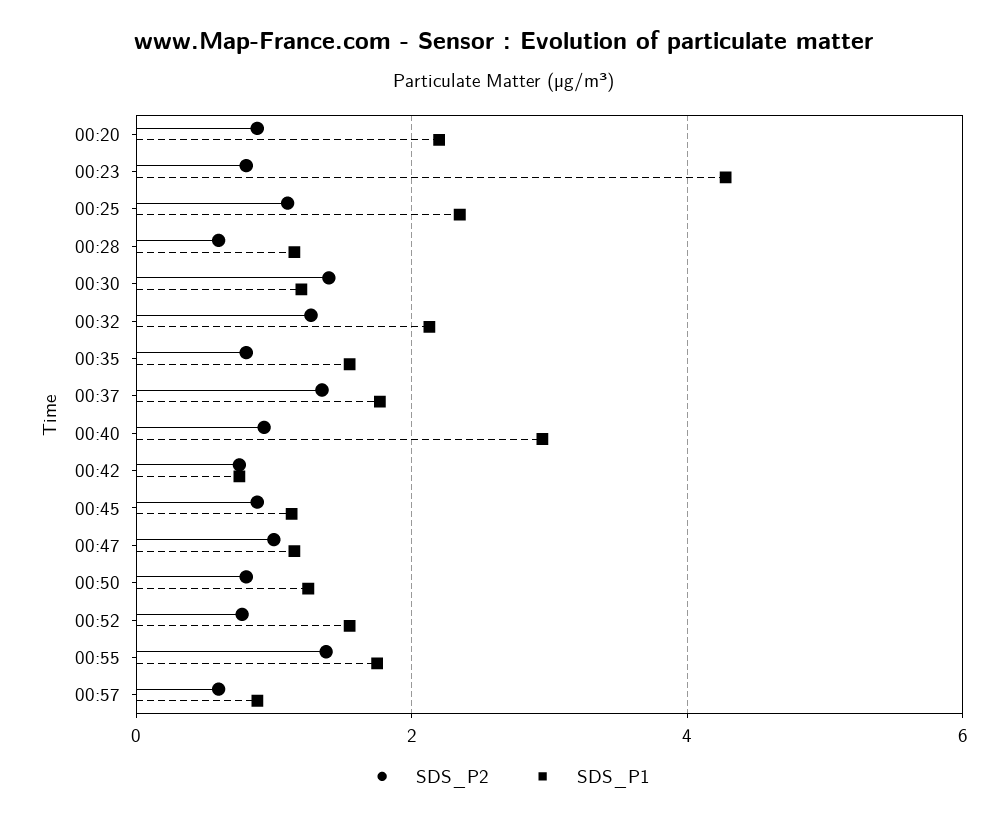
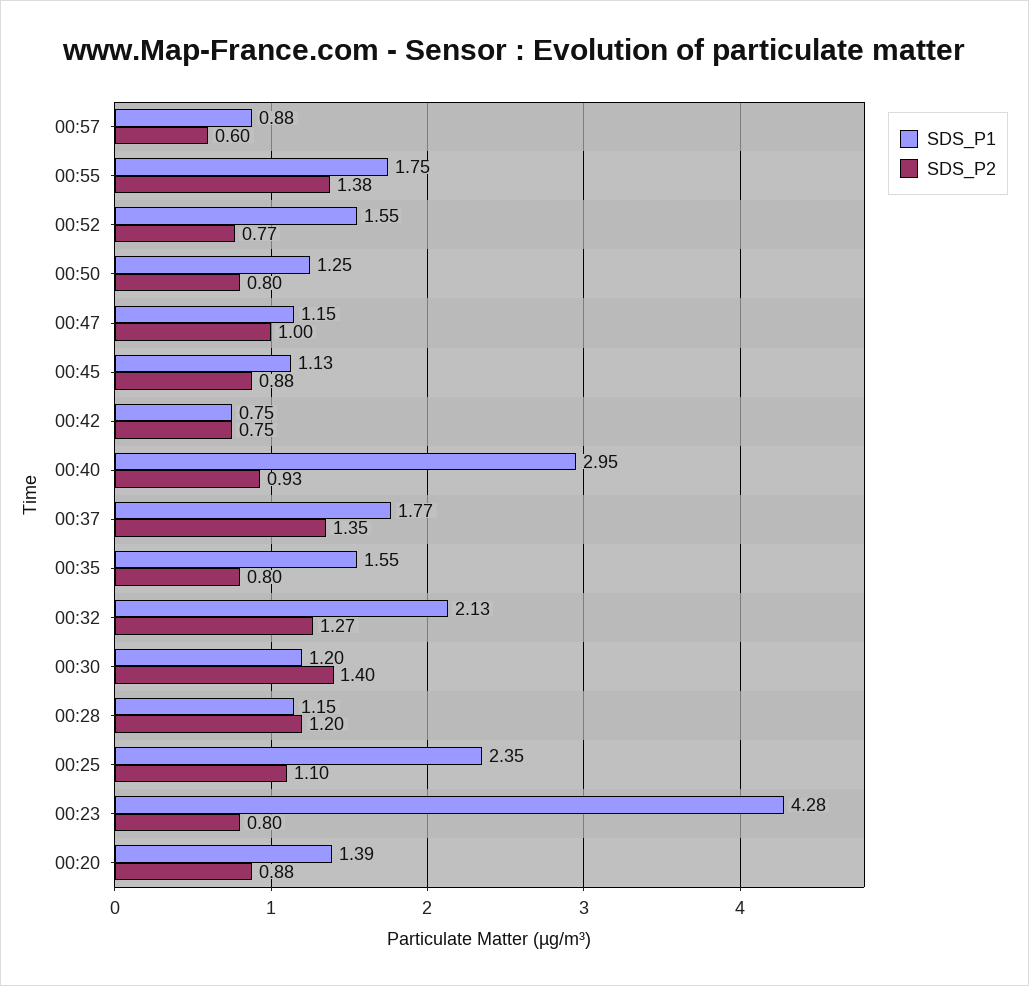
SDS_P1, 00:20: 2.2 -> 1.39
SDS_P2, 00:28: 0.6 -> 1.2

